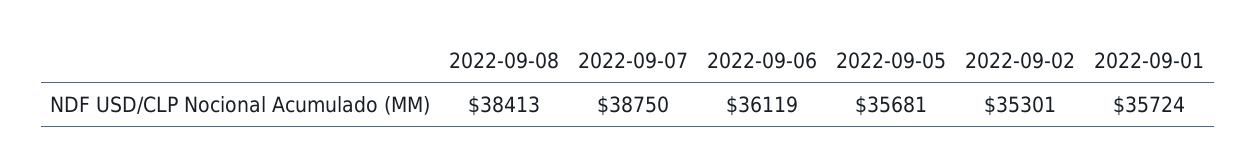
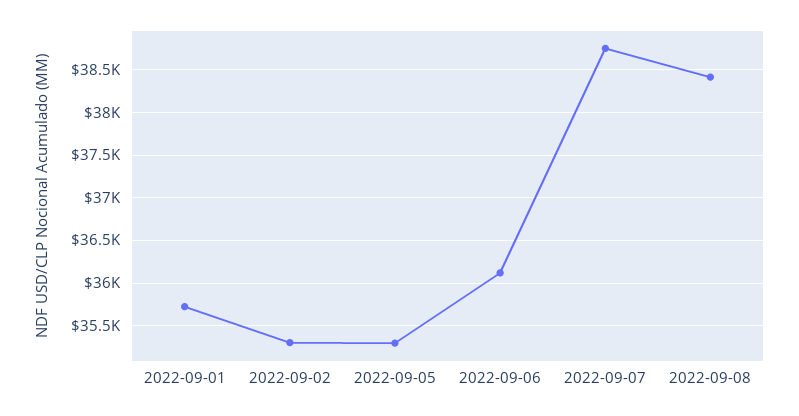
2022-09-05: 35681 -> 35300

